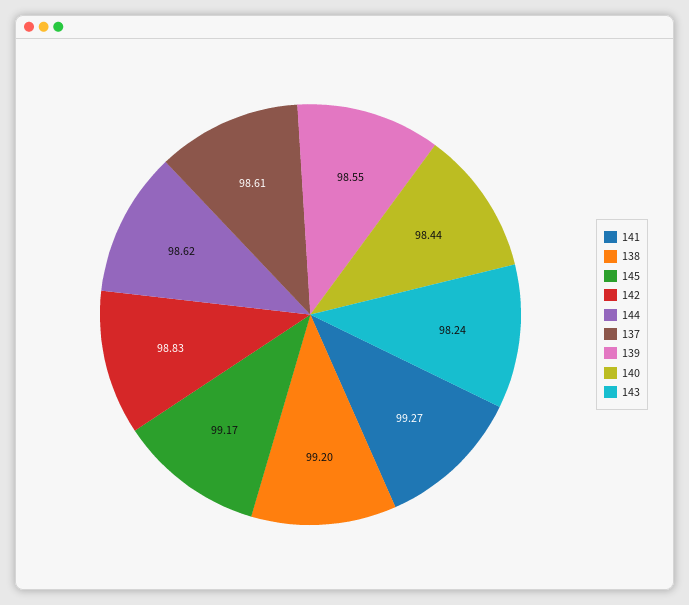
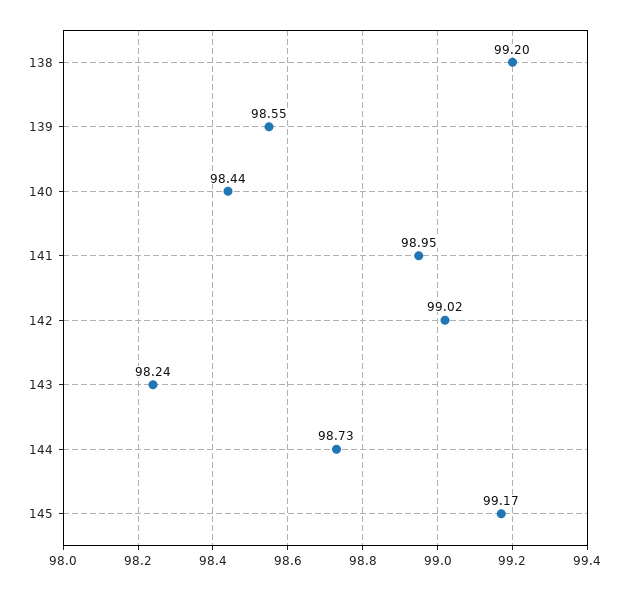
141: 99.27 -> 98.95
142: 98.83 -> 99.02
144: 98.62 -> 98.73
137: 98.61 -> none

